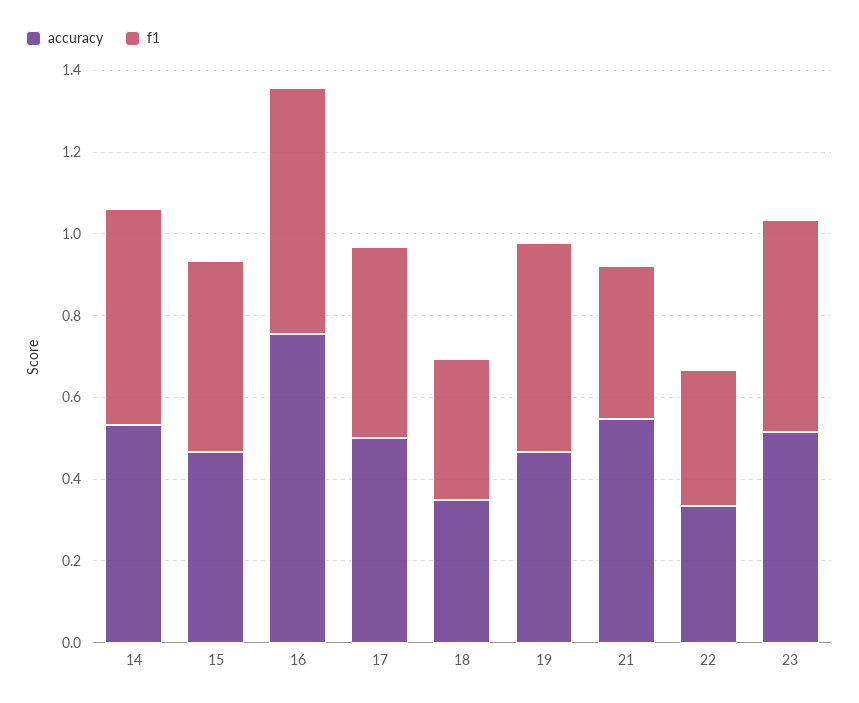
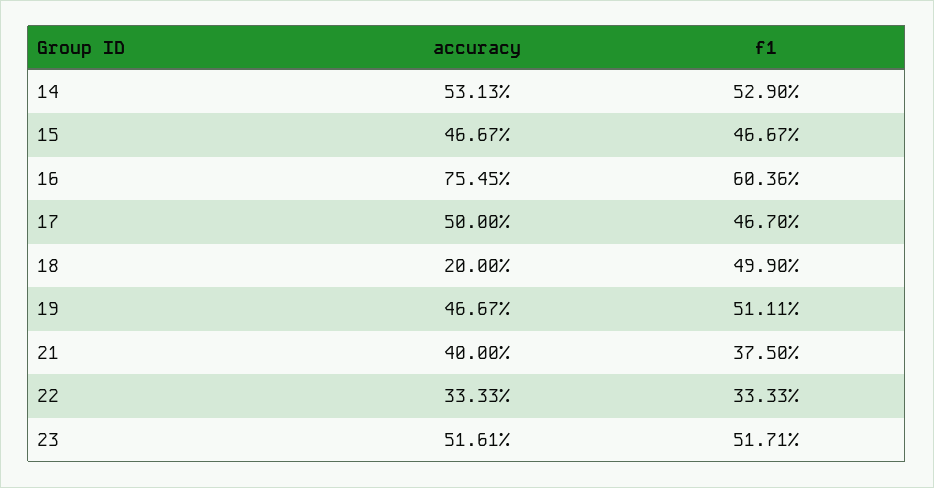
accuracy, 18: 0.35 -> 0.2
f1, 18: 0.35 -> 0.499
accuracy, 21: 0.55 -> 0.4

